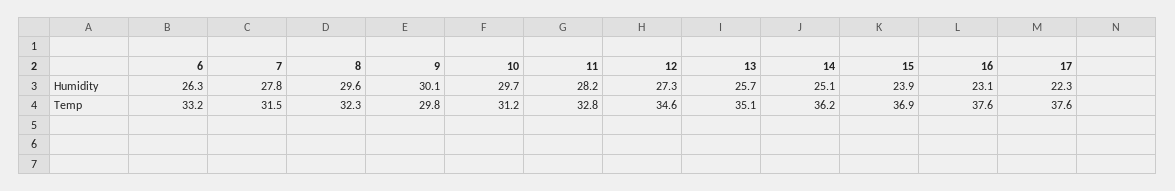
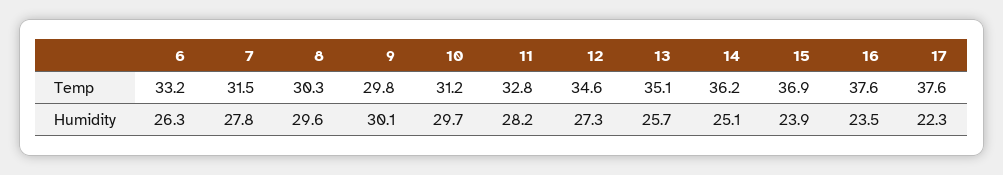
16, Humidity: 23.1 -> 23.5
8, Temp: 32.3 -> 30.3

